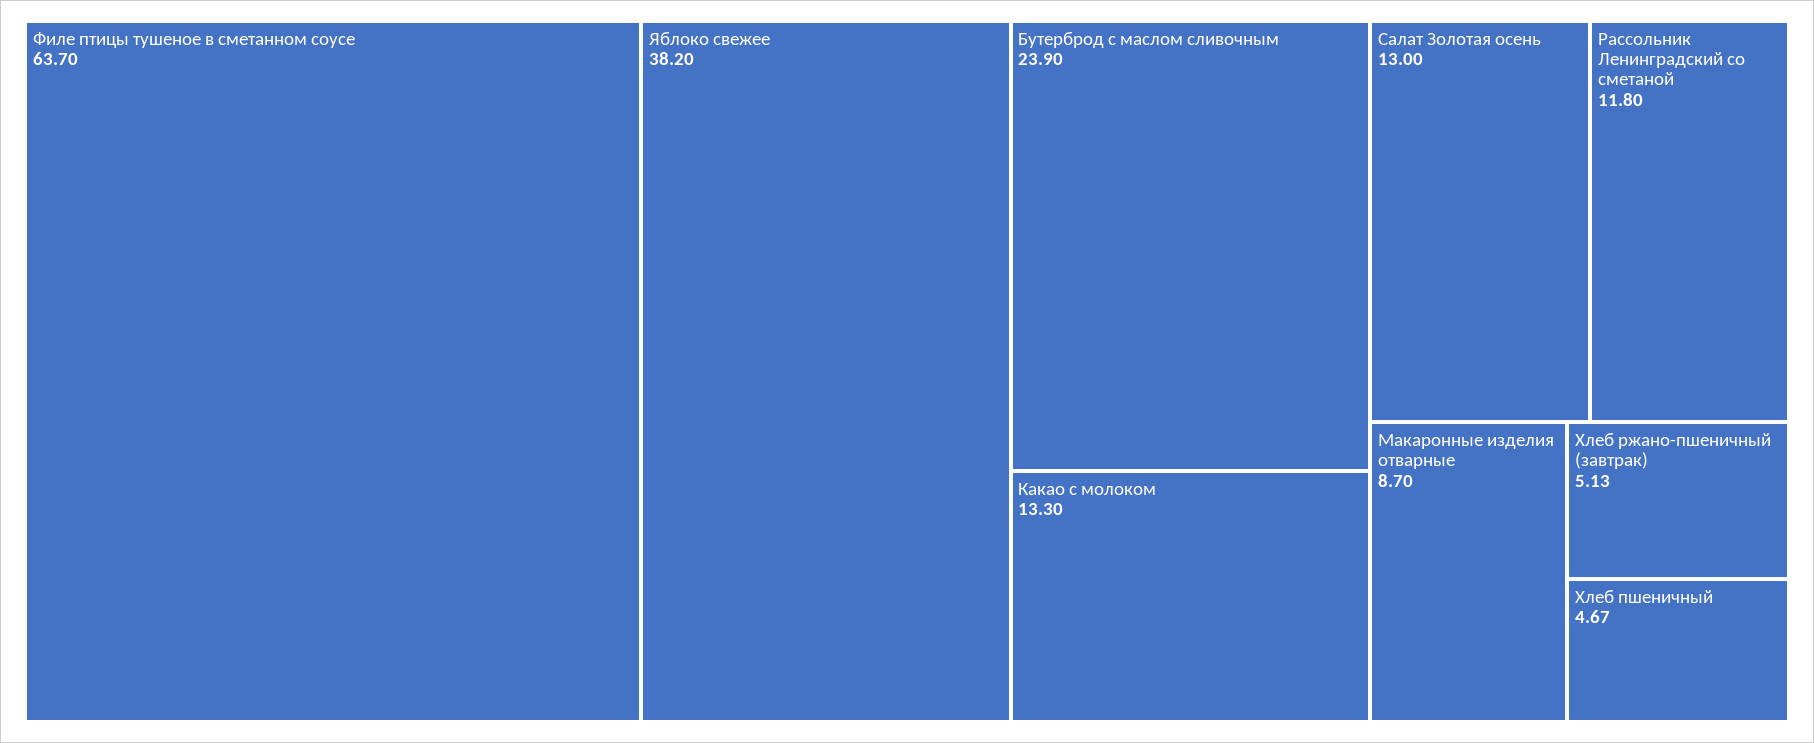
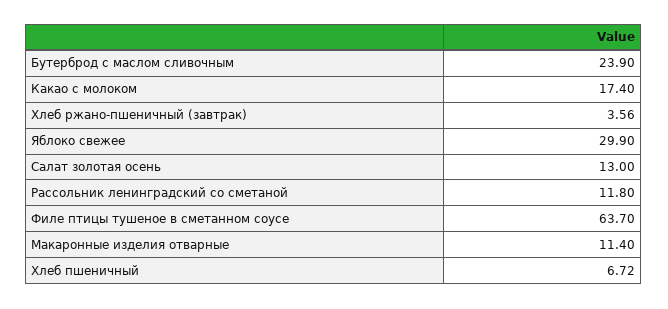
Яблоко свежее: 38.2 -> 29.9
Какао с молоком: 13.3 -> 17.4
Макаронные изделия отварные: 8.7 -> 11.4
Хлеб ржано-пшеничный (завтрак): 5.13 -> 3.56
Хлеб пшеничный: 4.67 -> 6.72

